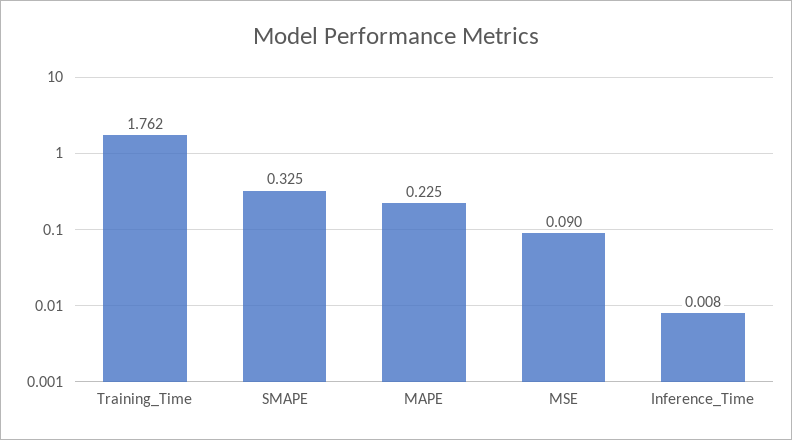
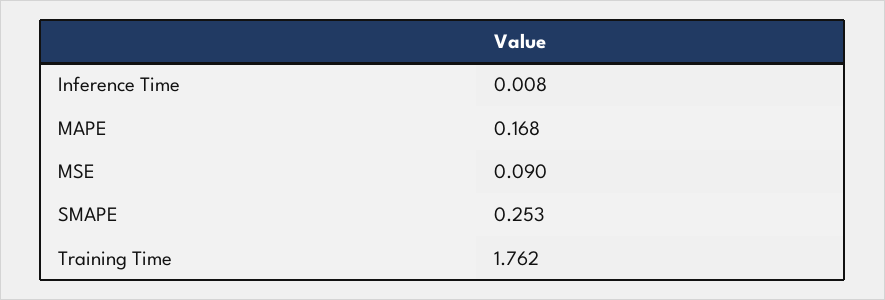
SMAPE: 0.325 -> 0.253
MAPE: 0.225 -> 0.168

